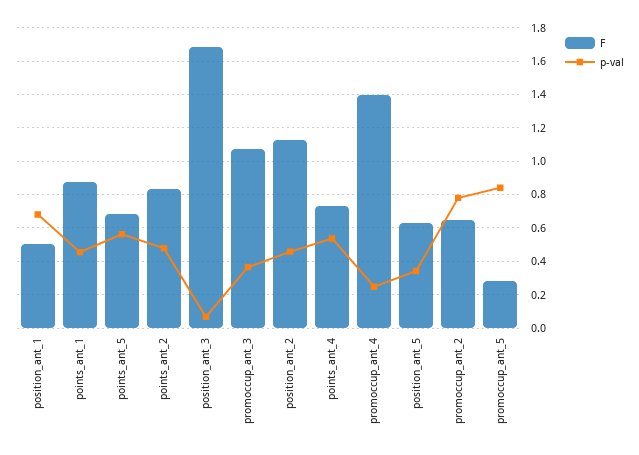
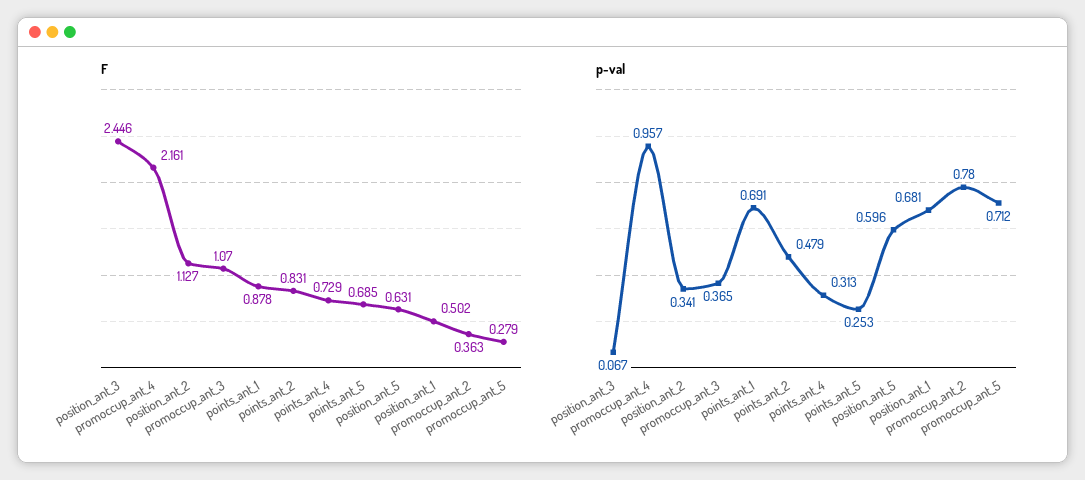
p-val, points_ant_1: 0.45 -> 0.691
p-val, points_ant_5: 0.55 -> 0.253
F, position_ant_3: 1.7 -> 2.446
p-val, position_ant_2: 0.45 -> 0.341
p-val, points_ant_4: 0.55 -> 0.313
F, promoccup_ant_4: 1.4 -> 2.161
p-val, promoccup_ant_4: 0.25 -> 0.957
p-val, position_ant_5: 0.35 -> 0.596
F, promoccup_ant_2: 0.65 -> 0.363
p-val, promoccup_ant_5: 0.85 -> 0.712

